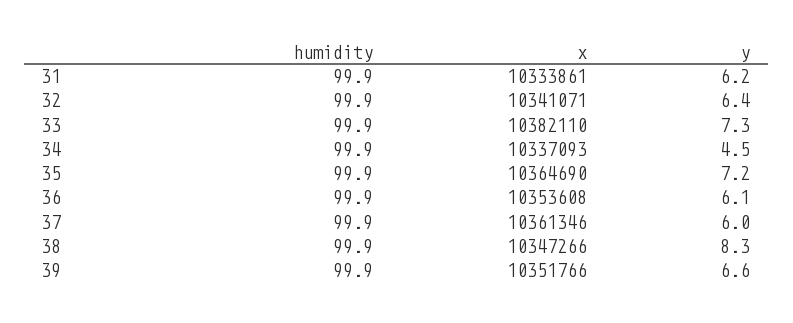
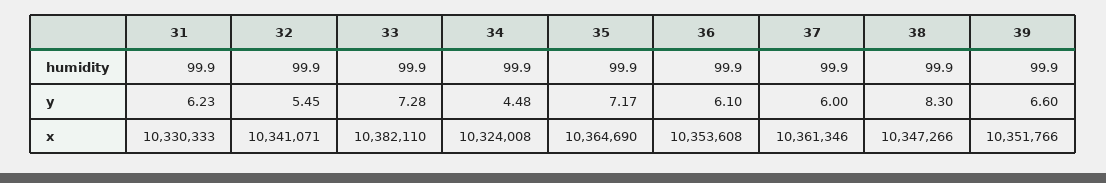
x, 31: 10333861 -> 10330333
y, 32: 6.4 -> 5.45
x, 34: 10337093 -> 10324008

